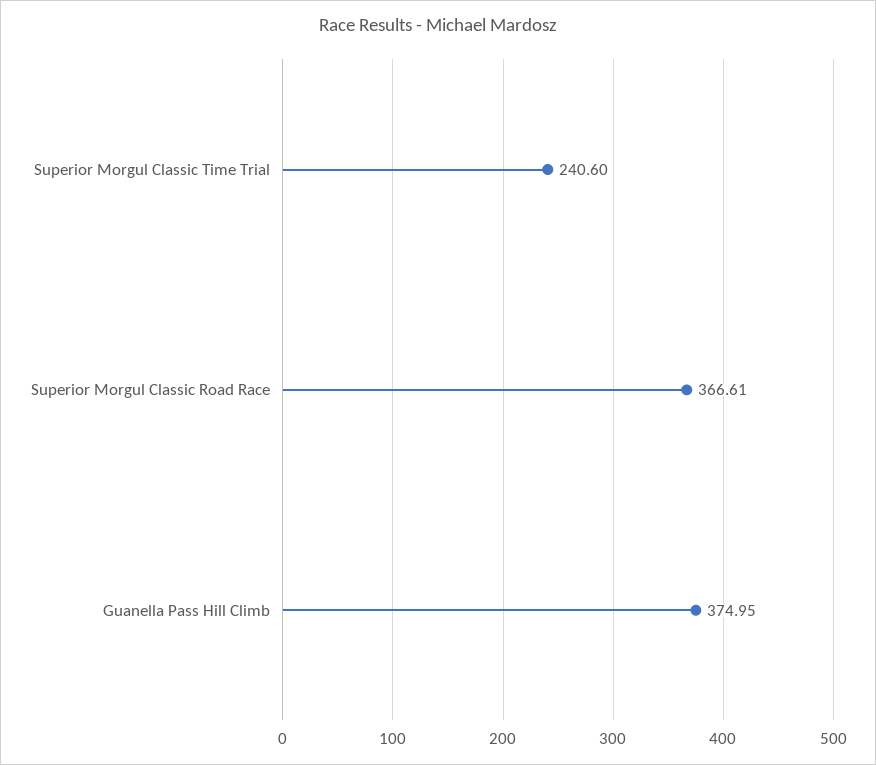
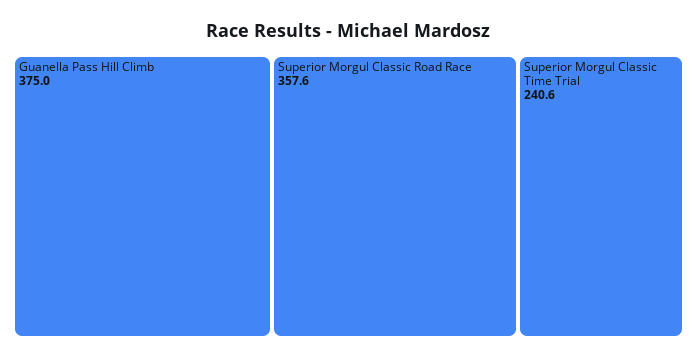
Superior Morgul Classic Road Race: 366.61 -> 357.6

